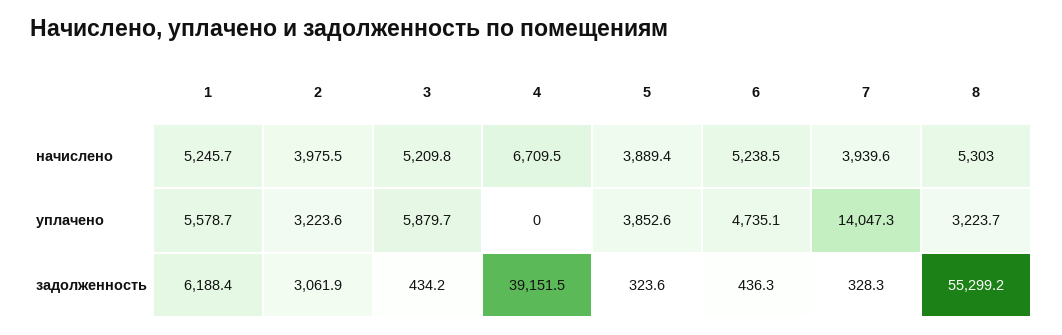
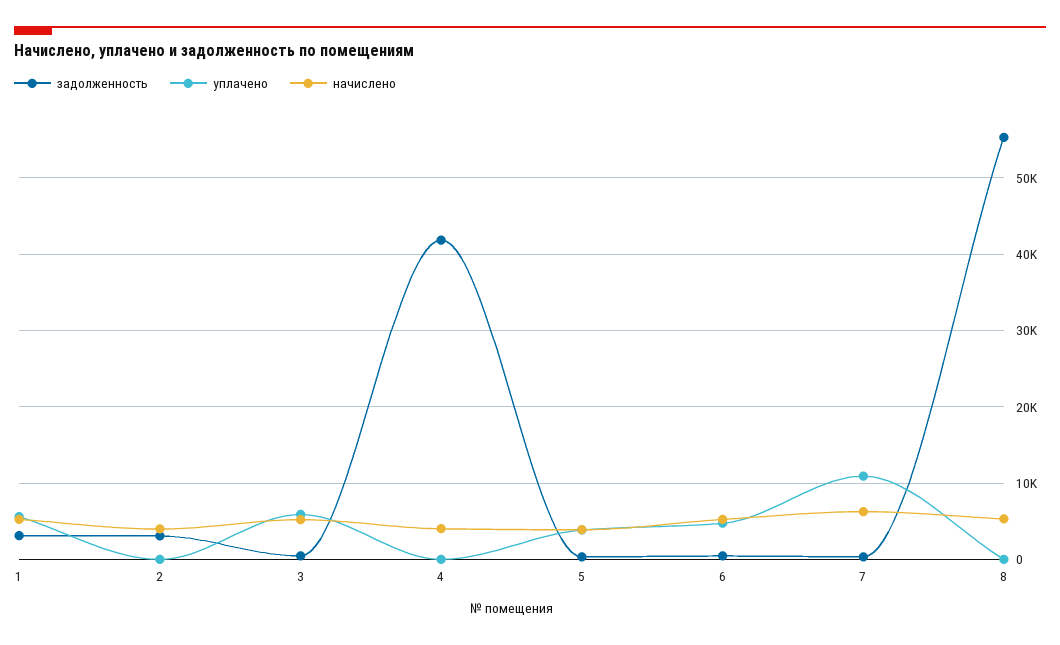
начислено, 4: 6709.5 -> 4000
начислено, 7: 3939.6 -> 6000
уплачено, 2: 3223.6 -> 0
уплачено, 7: 14047.3 -> 11000
уплачено, 8: 3223.7 -> 0
задолженность, 1: 6188.4 -> 3000
задолженность, 4: 39151.5 -> 42000

